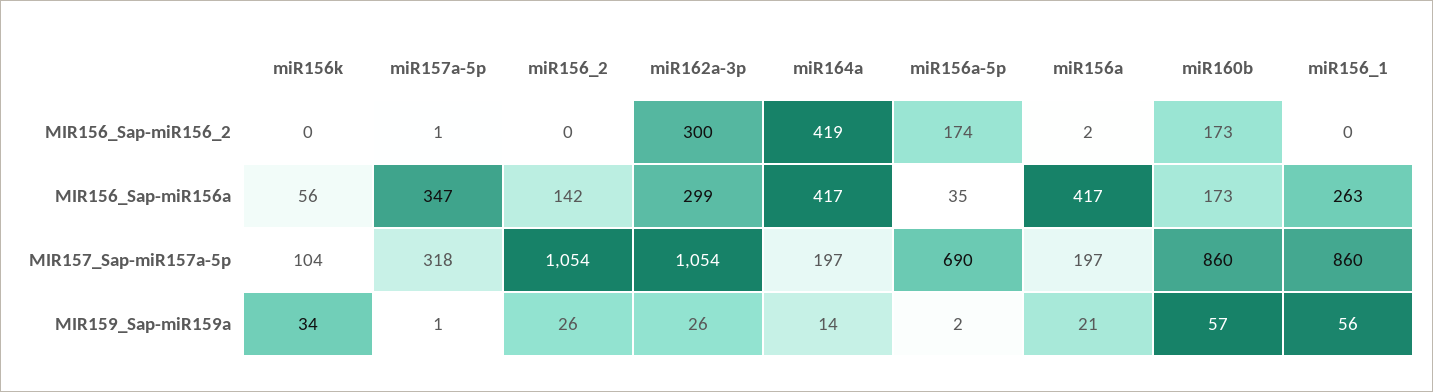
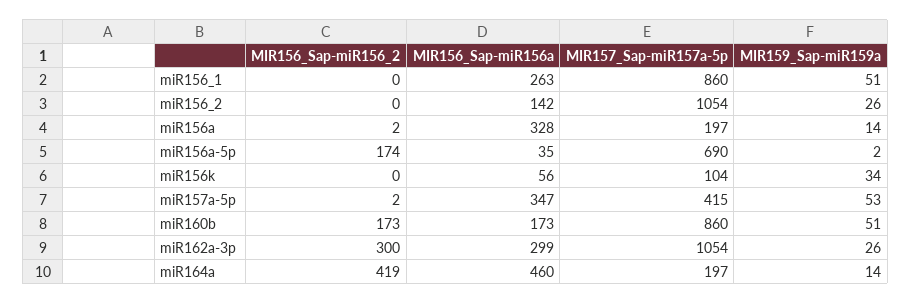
miR157a-5p, MIR156_Sap-miR156_2: 1 -> 2
miR164a, MIR156_Sap-miR156a: 417 -> 460
miR156a, MIR156_Sap-miR156a: 417 -> 328
miR157a-5p, MIR157_Sap-miR157a-5p: 318 -> 415
miR157a-5p, MIR159_Sap-miR159a: 1 -> 53
miR156a, MIR159_Sap-miR159a: 21 -> 14
miR160b, MIR159_Sap-miR159a: 57 -> 51
miR156_1, MIR159_Sap-miR159a: 56 -> 51

